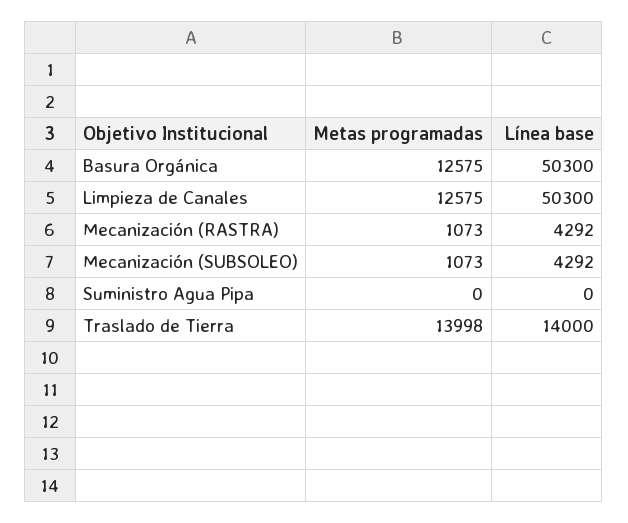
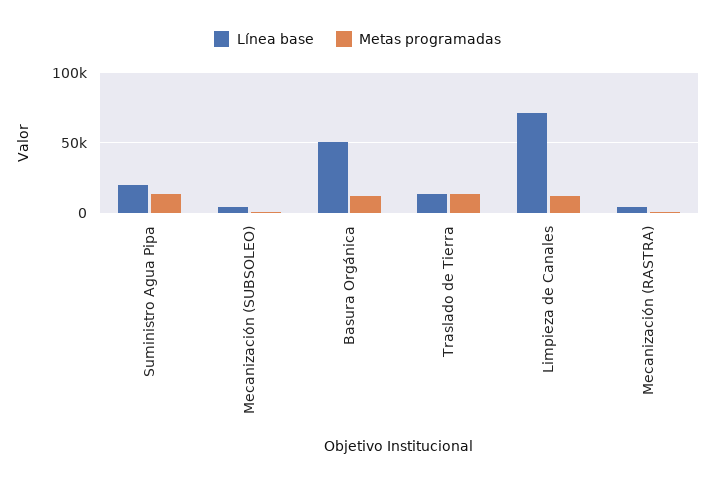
Línea base, Limpieza de Canales: 50300 -> 70000
Metas programadas, Suministro Agua Pipa: 0 -> 15000
Línea base, Suministro Agua Pipa: 0 -> 20000

